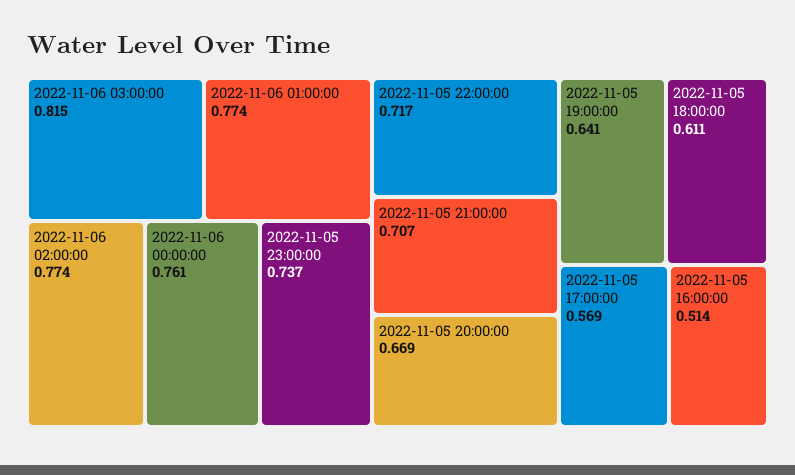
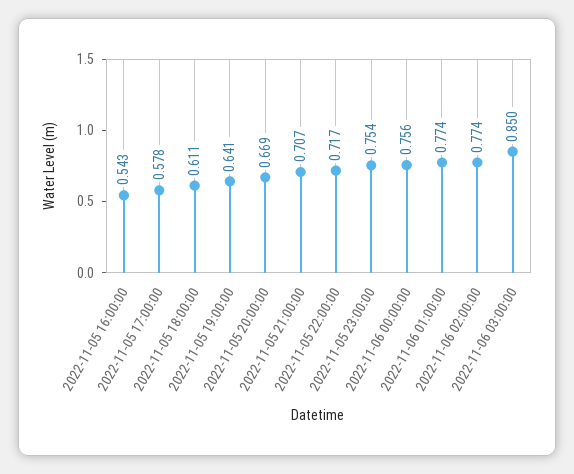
2022-11-06 03:00:00: 0.815 -> 0.85
2022-11-06 00:00:00: 0.761 -> 0.756
2022-11-05 23:00:00: 0.737 -> 0.754
2022-11-05 17:00:00: 0.569 -> 0.578
2022-11-05 16:00:00: 0.514 -> 0.543

